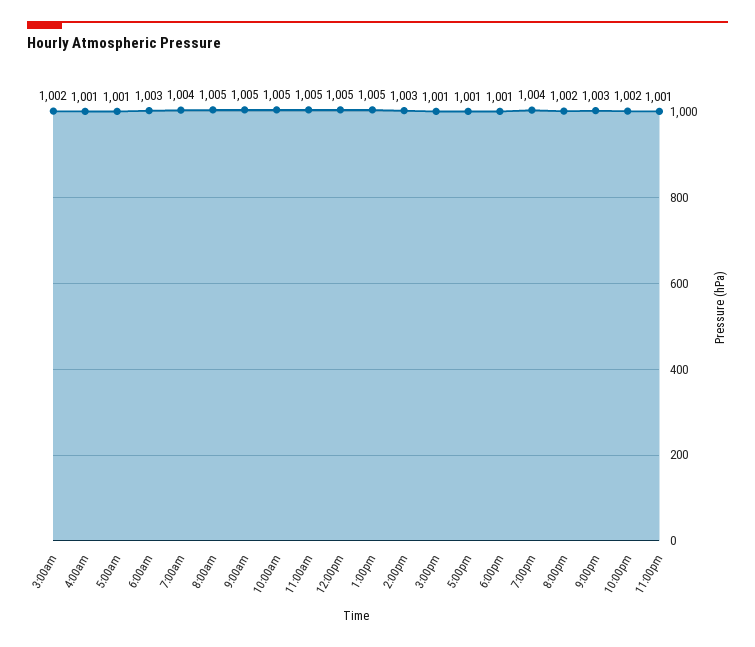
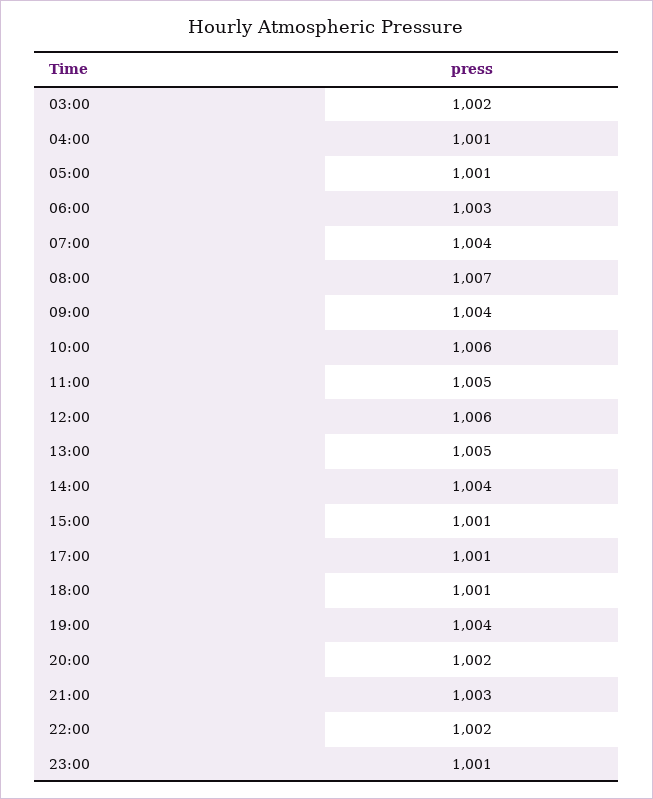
8:00am: 1005 -> 1007
9:00am: 1005 -> 1004
10:00am: 1005 -> 1006
12:00pm: 1005 -> 1006
2:00pm: 1003 -> 1004

